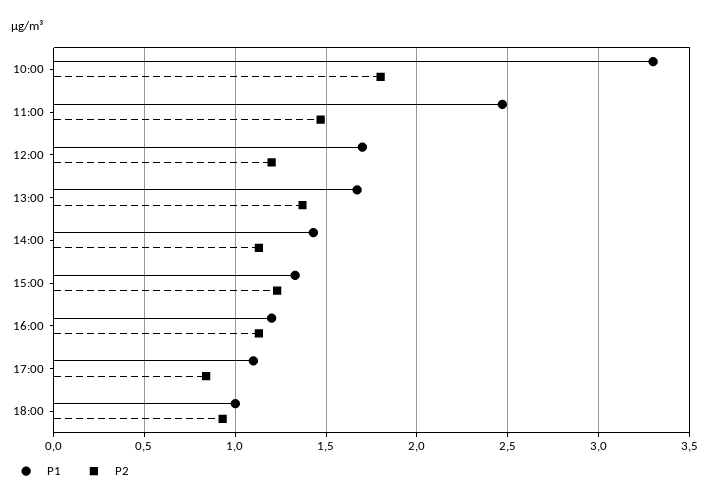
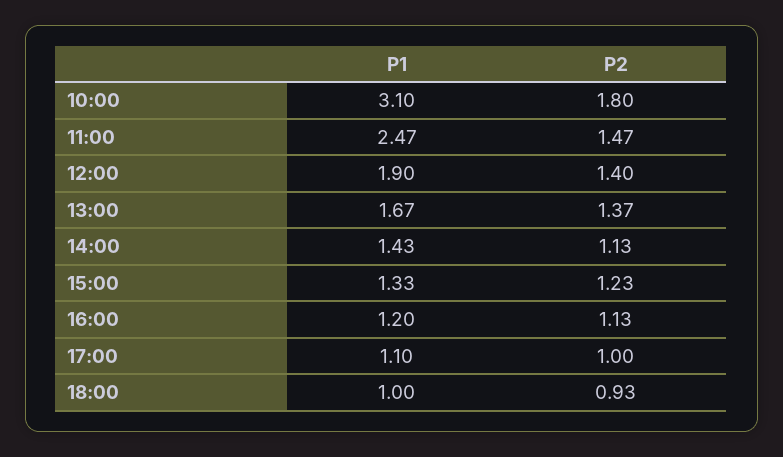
P1, 10:00: 3.3 -> 3.1
P1, 12:00: 1.7 -> 1.9
P2, 12:00: 1.2 -> 1.4
P2, 17:00: 0.85 -> 1

